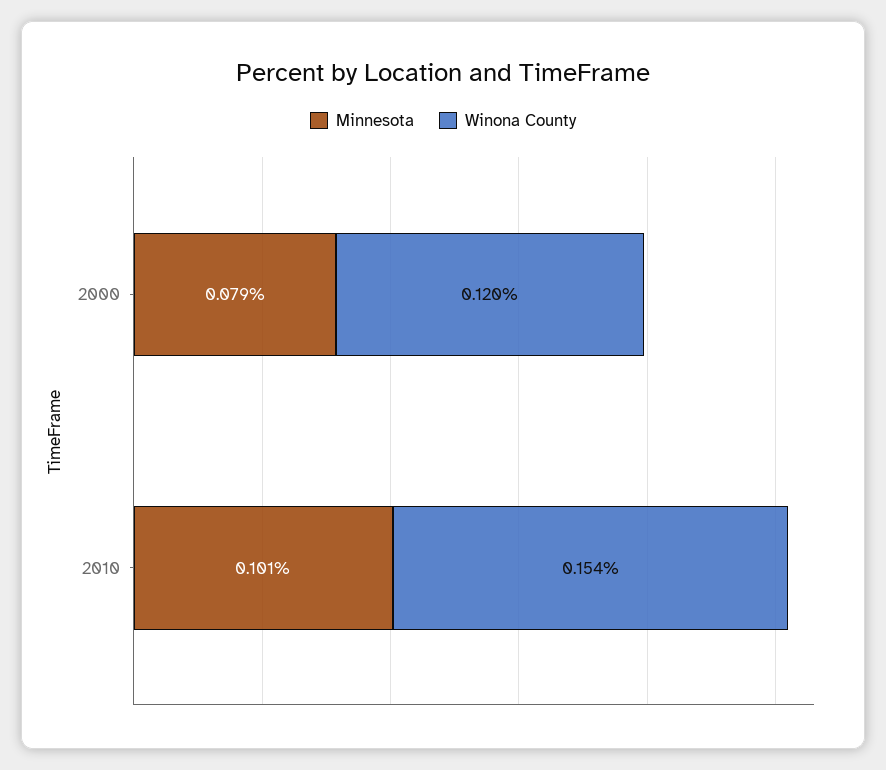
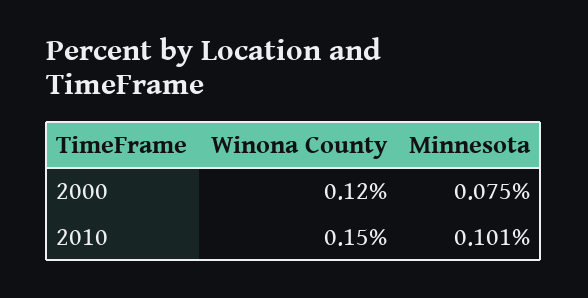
Minnesota, 2000: 0.079 -> 0.075
Winona County, 2010: 0.154 -> 0.15

